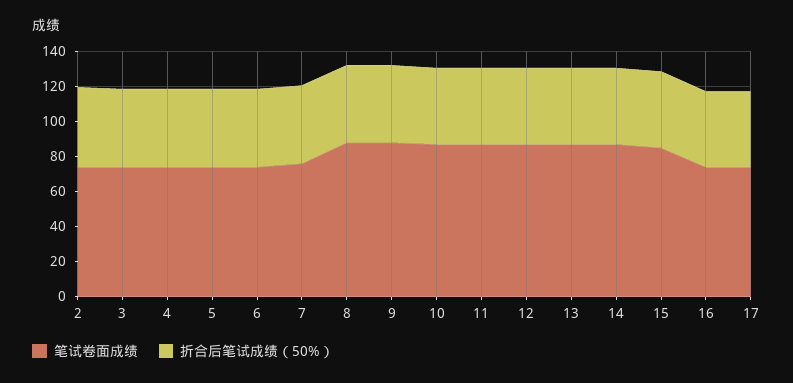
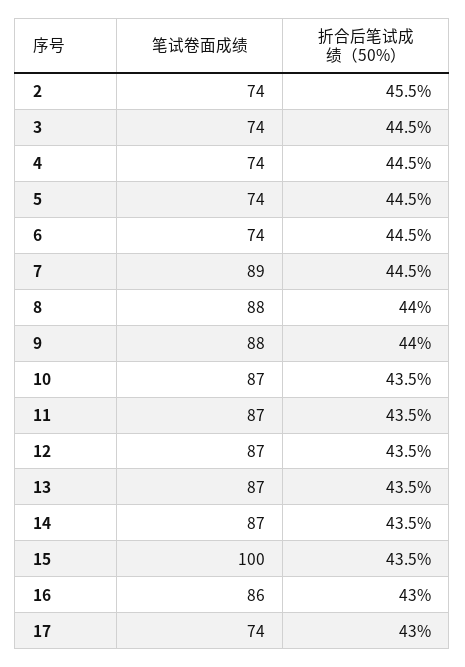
笔试卷面成绩, 7: 75 -> 89
笔试卷面成绩, 15: 85 -> 100
笔试卷面成绩, 16: 75 -> 86

